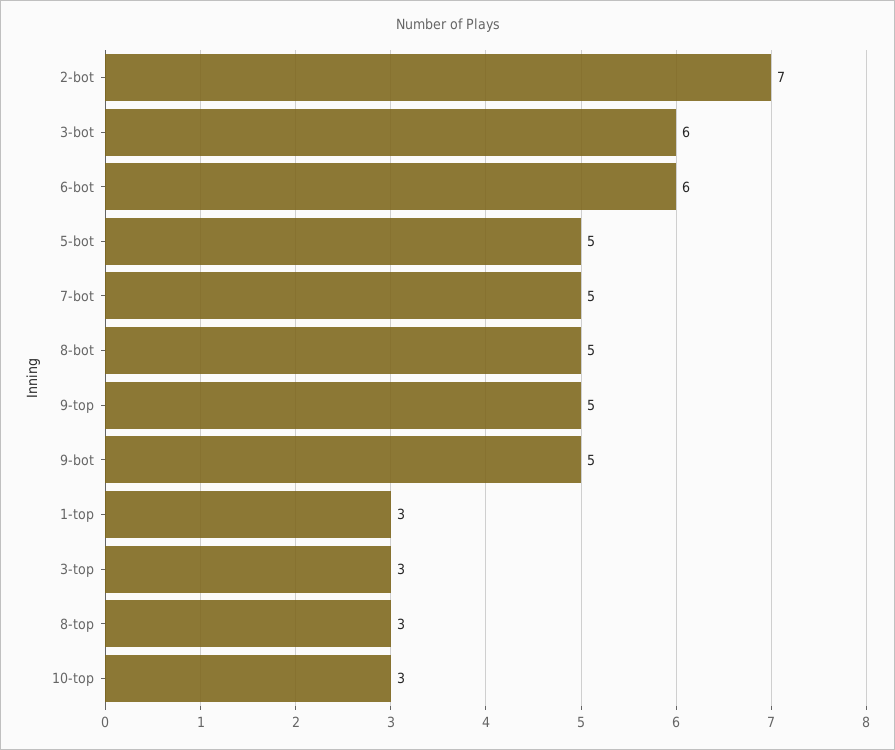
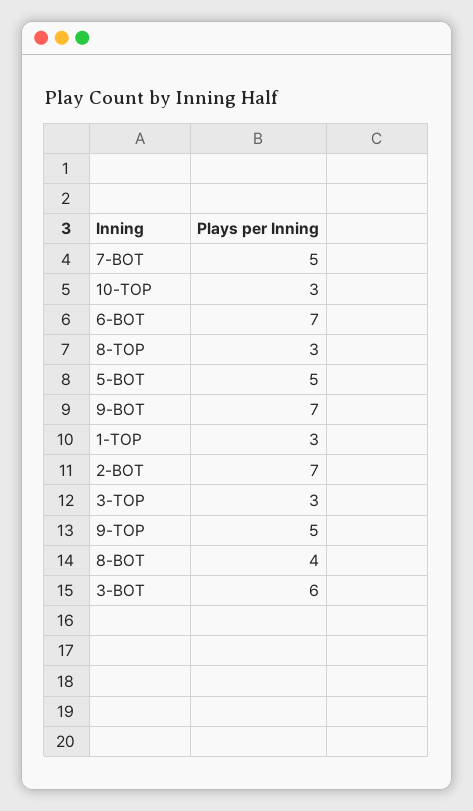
6-bot: 6 -> 7
8-bot: 5 -> 4
9-bot: 5 -> 7

